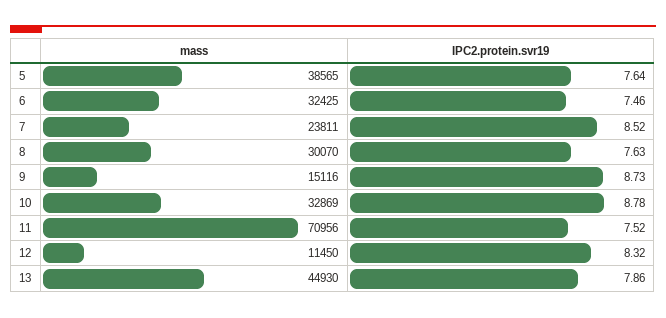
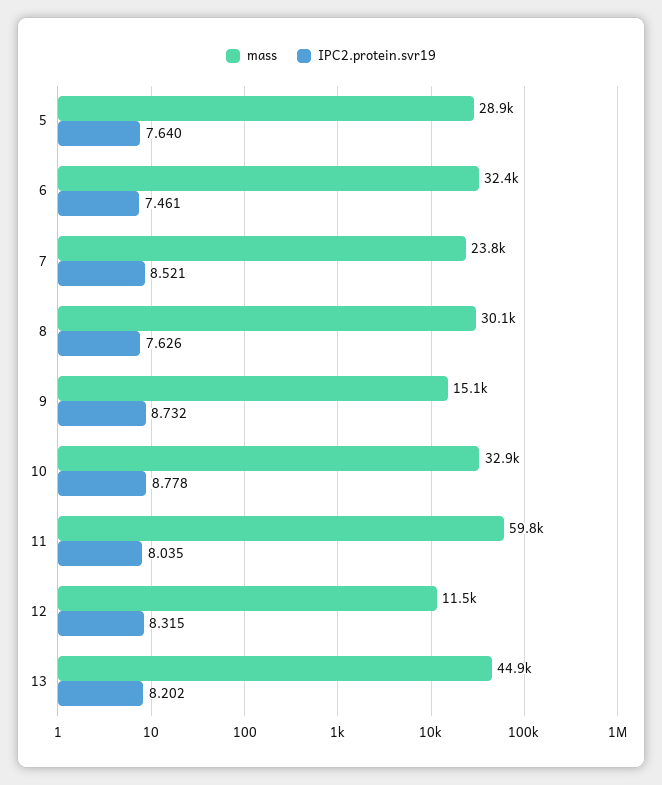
mass, 5: 38565 -> 28900
mass, 11: 70956 -> 59800
IPC2.protein.svr19, 11: 7.52 -> 8.035
IPC2.protein.svr19, 13: 7.86 -> 8.202

